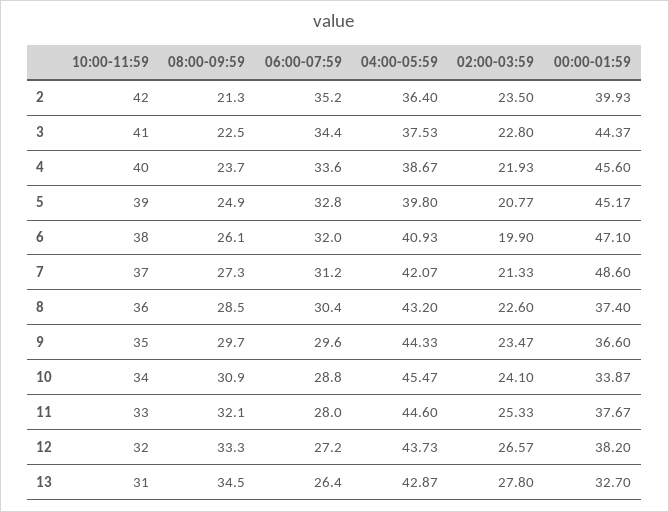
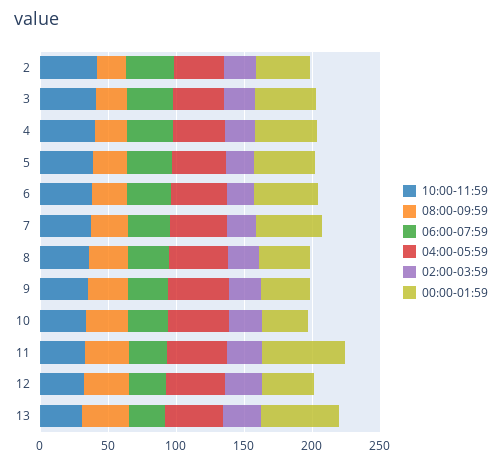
00:00-01:59, 11: 37.67 -> 60
00:00-01:59, 13: 32.7 -> 60

